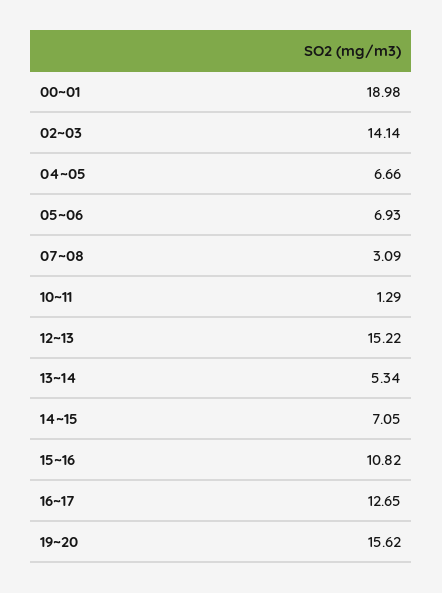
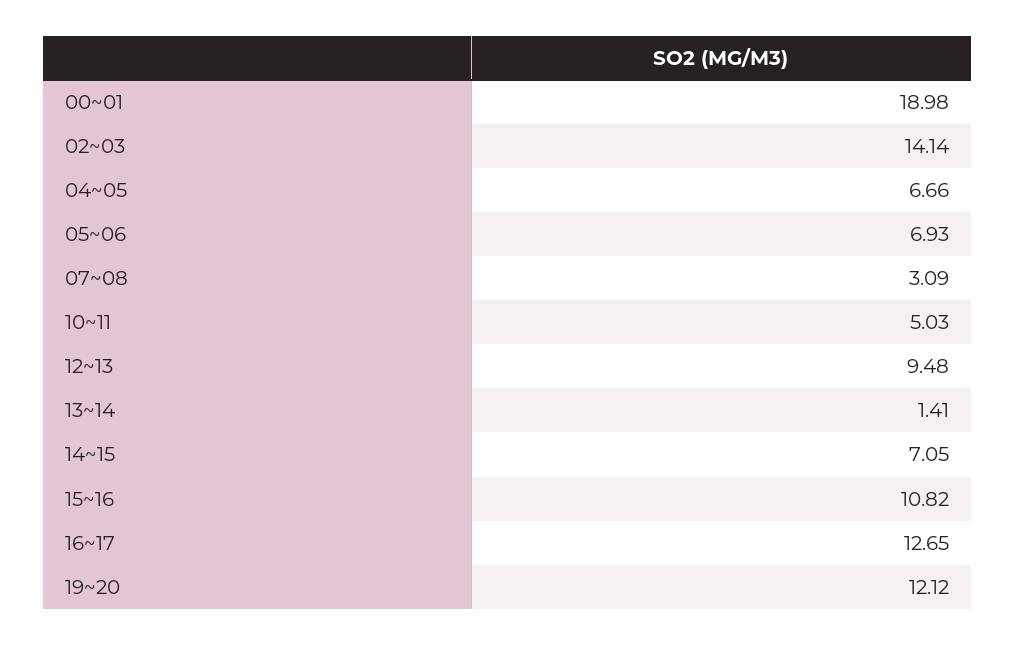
10~11: 1.29 -> 5.03
12~13: 15.22 -> 9.48
13~14: 5.34 -> 1.41
19~20: 15.62 -> 12.12

